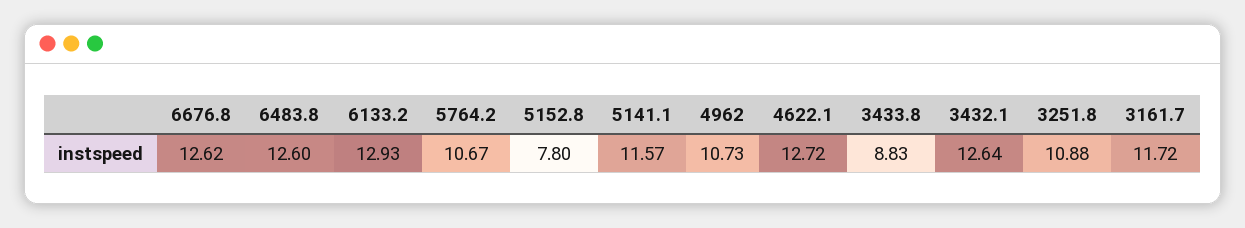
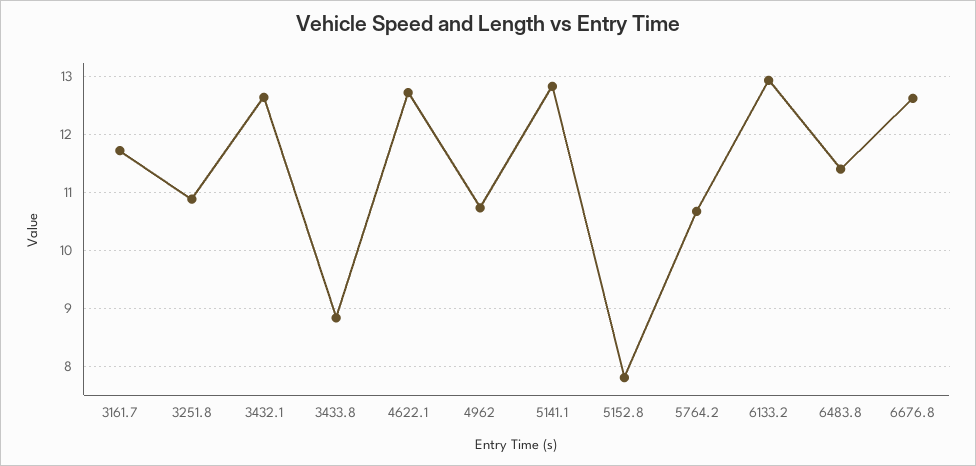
6483.8: 12.6 -> 11.4
5141.1: 11.57 -> 12.8

